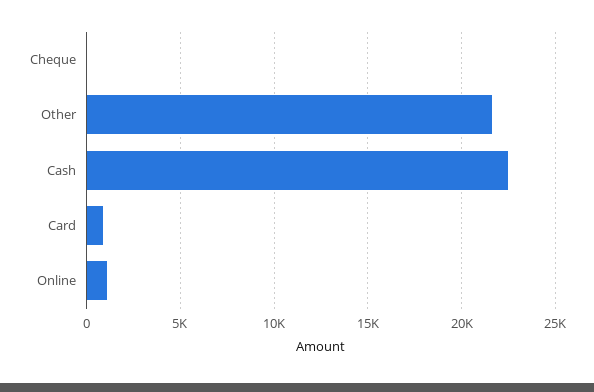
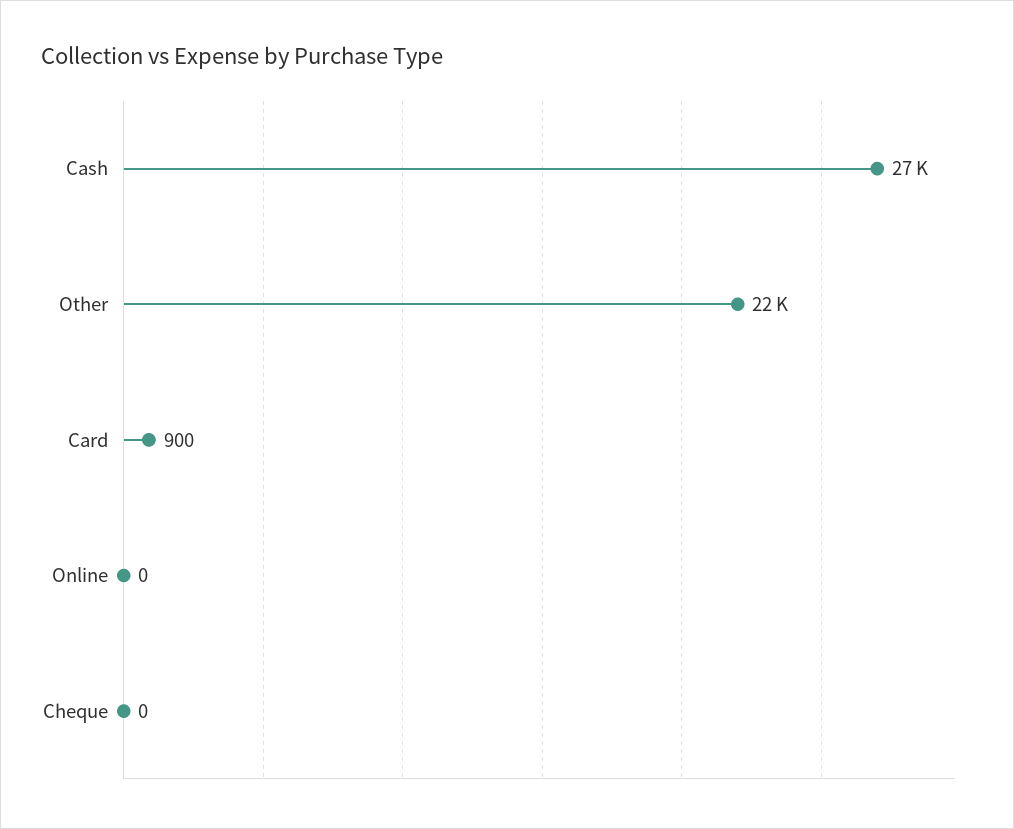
Cash: 22500 -> 27000
Online: 1000 -> 0

